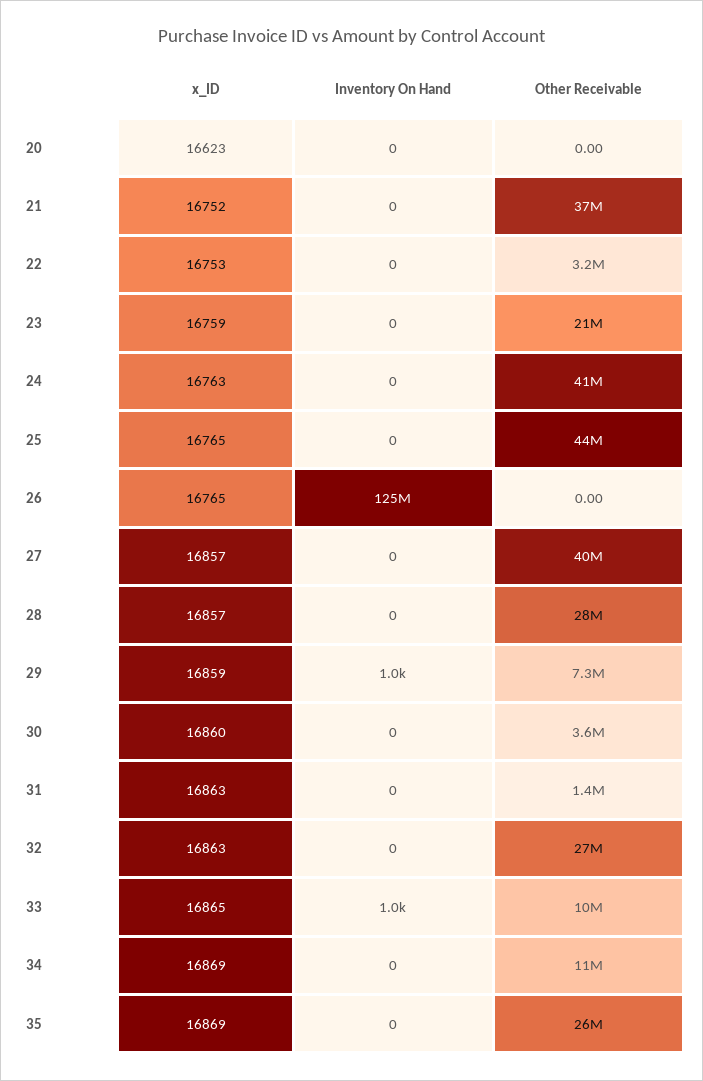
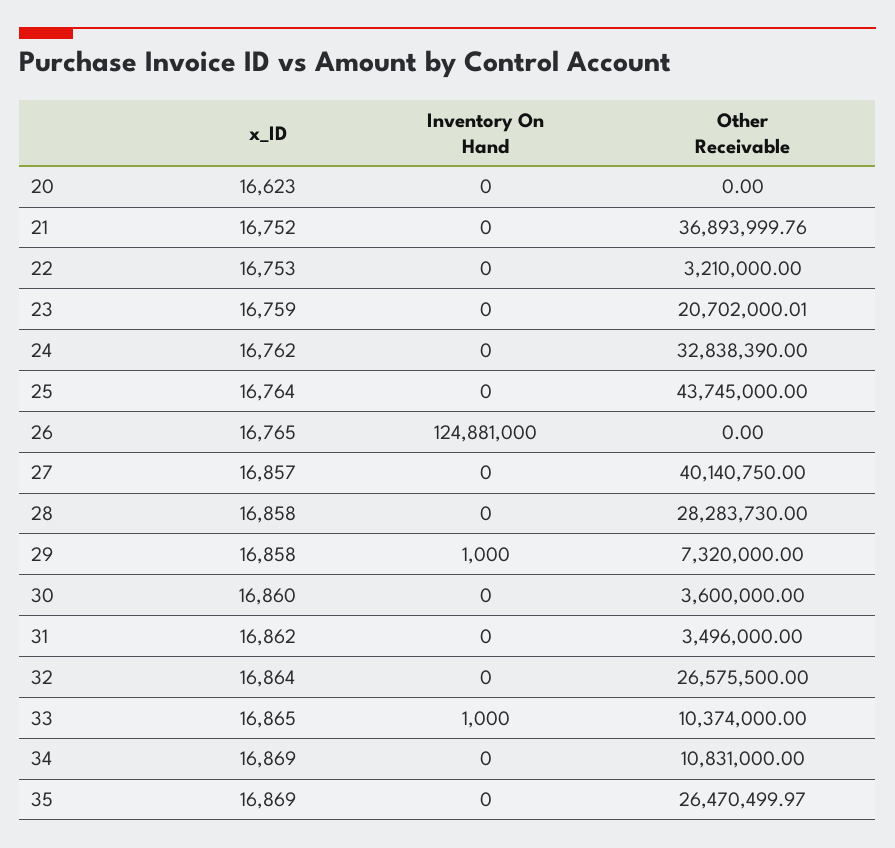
x_ID, 24: 16763 -> 16762
Other Receivable, 24: 41000000 -> 32838390
x_ID, 25: 16765 -> 16764
x_ID, 28: 16857 -> 16858
x_ID, 29: 16859 -> 16858
x_ID, 31: 16863 -> 16862
Other Receivable, 31: 1400000 -> 3496000
x_ID, 32: 16863 -> 16864

